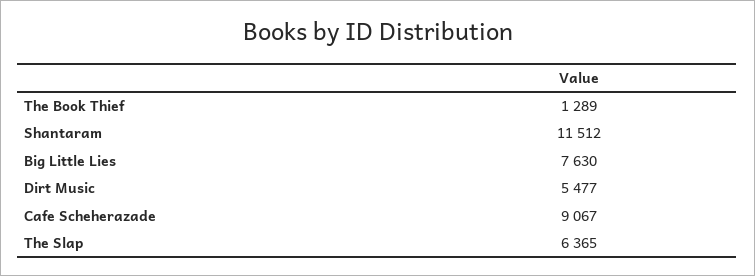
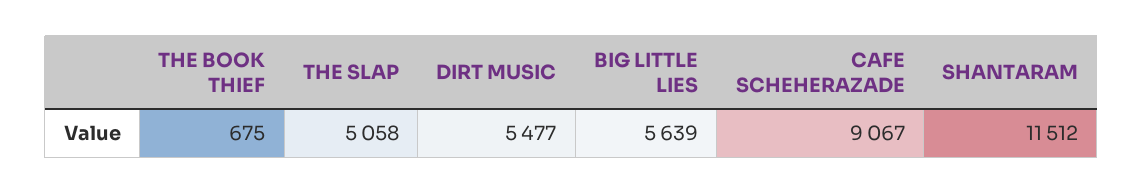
The Book Thief: 1289 -> 675
Big Little Lies: 7630 -> 5639
The Slap: 6365 -> 5058

